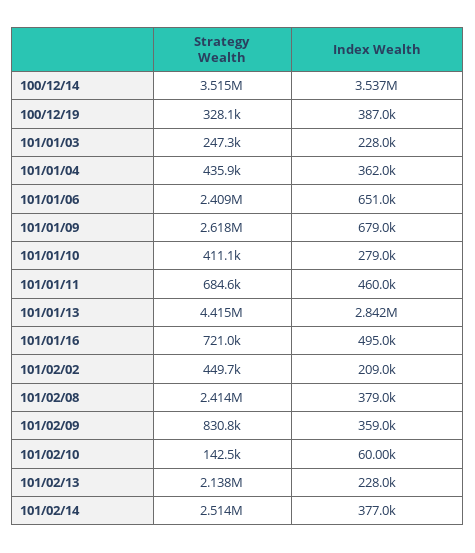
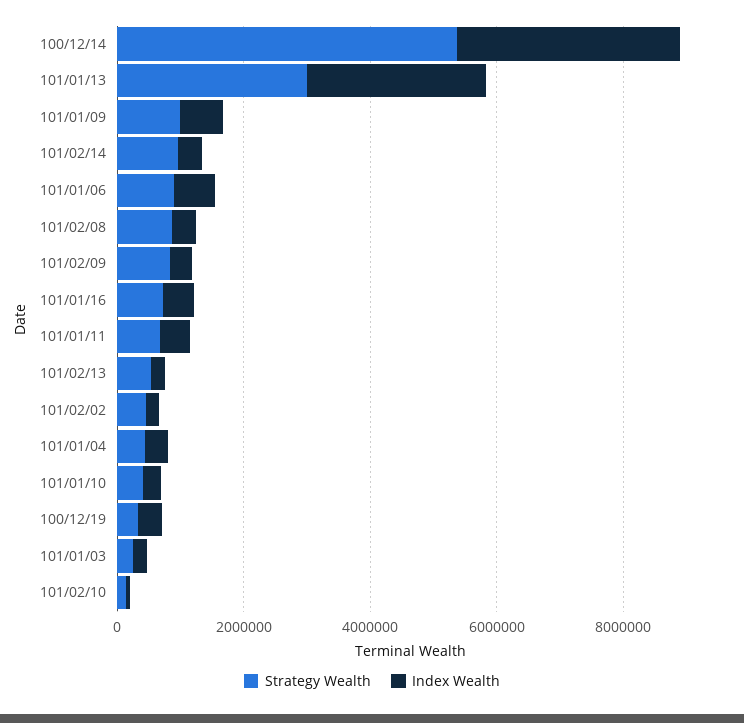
Strategy Wealth, 100/12/14: 3515000 -> 5500000
Strategy Wealth, 101/01/06: 2409000 -> 1000000
Strategy Wealth, 101/01/09: 2618000 -> 1000000
Strategy Wealth, 101/01/13: 4415000 -> 3000000
Strategy Wealth, 101/02/08: 2414000 -> 1000000
Strategy Wealth, 101/02/13: 2138000 -> 500000
Strategy Wealth, 101/02/14: 2514000 -> 1000000

